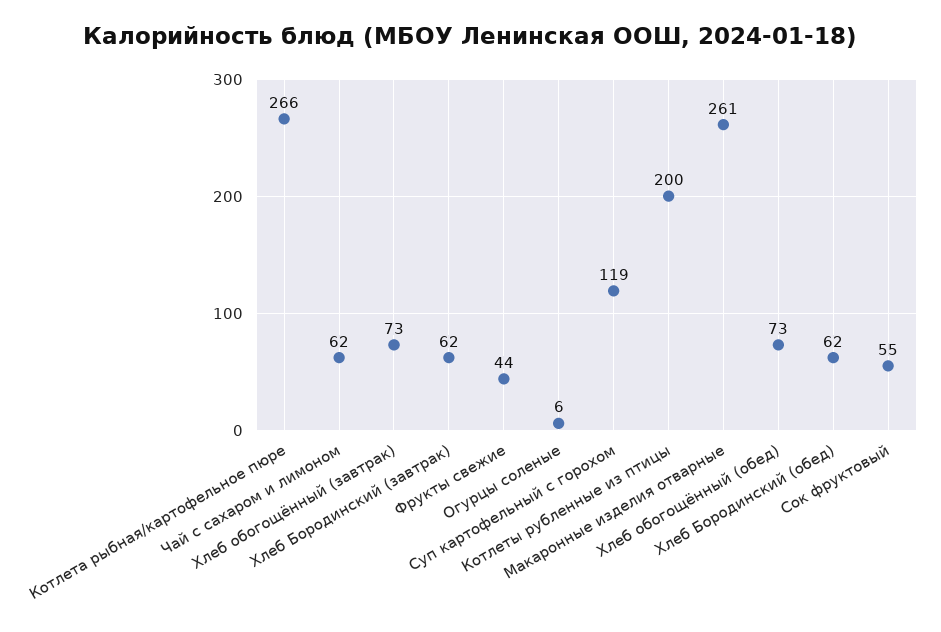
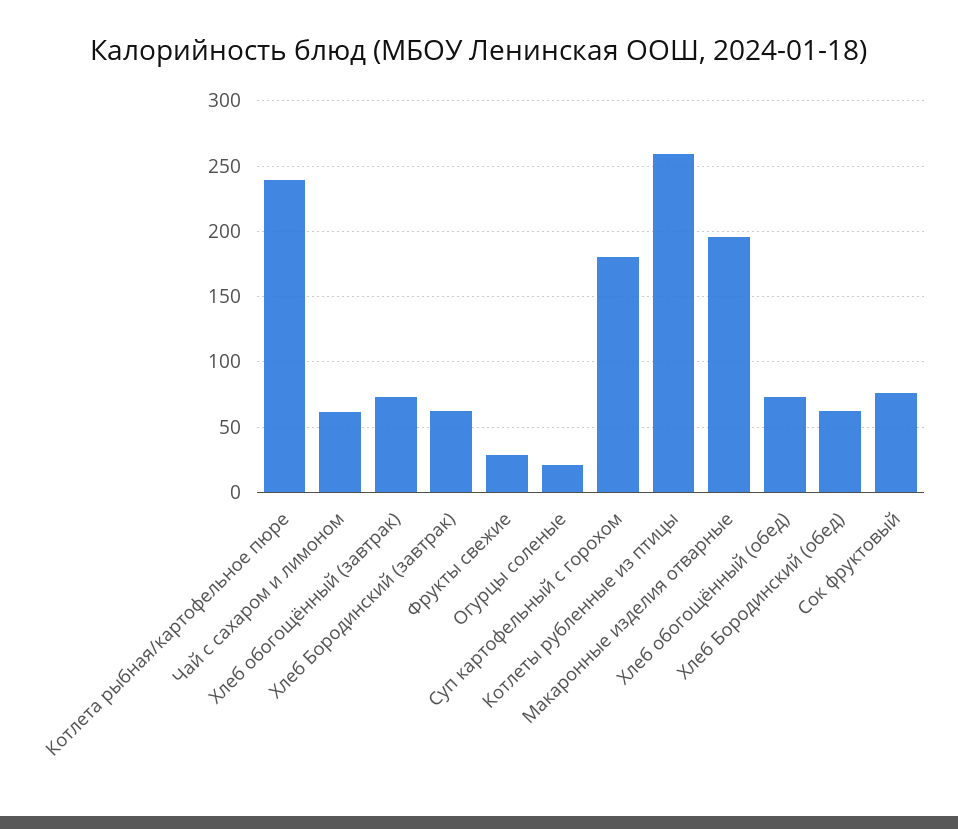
Котлета рыбная/картофельное пюре: 266 -> 240
Фрукты свежие: 44 -> 30
Огурцы соленые: 6 -> 20
Суп картофельный с горохом: 119 -> 180
Котлеты рубленные из птицы: 200 -> 260
Макаронные изделия отварные: 261 -> 195
Сок фруктовый: 55 -> 75

